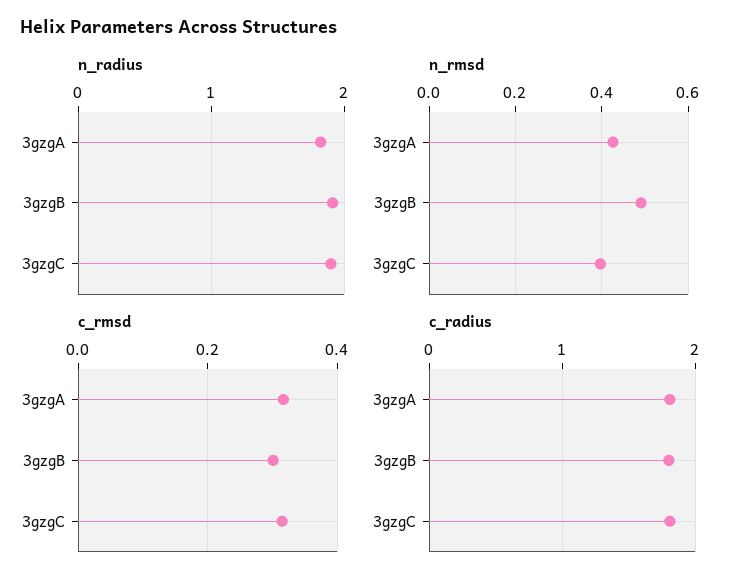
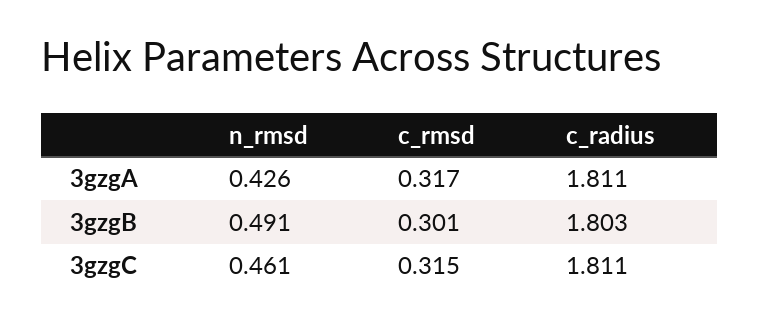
n_radius, 3gzgA: 1.8 -> none
n_radius, 3gzgB: 1.9 -> none
n_radius, 3gzgC: 1.9 -> none
n_rmsd, 3gzgC: 0.4 -> 0.461

